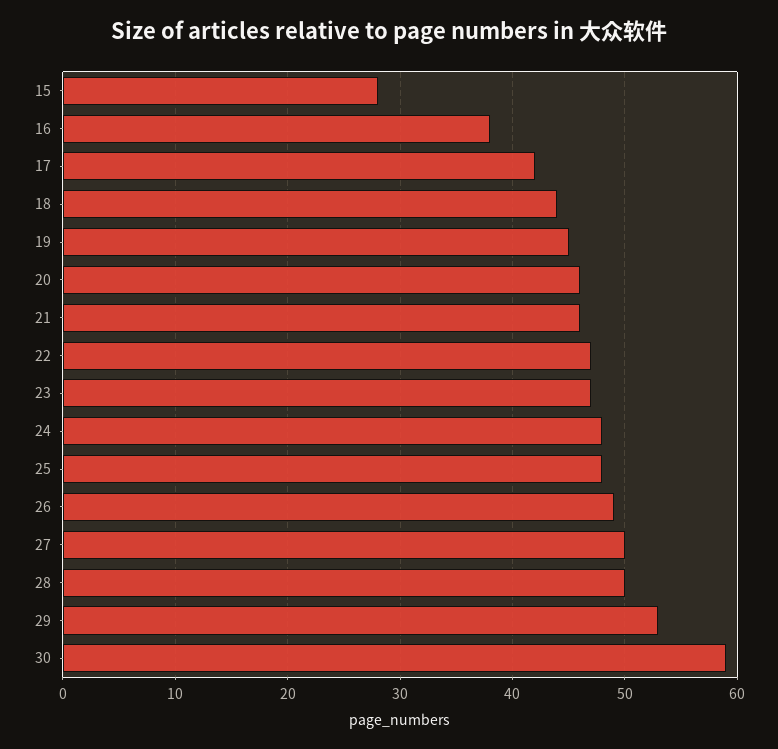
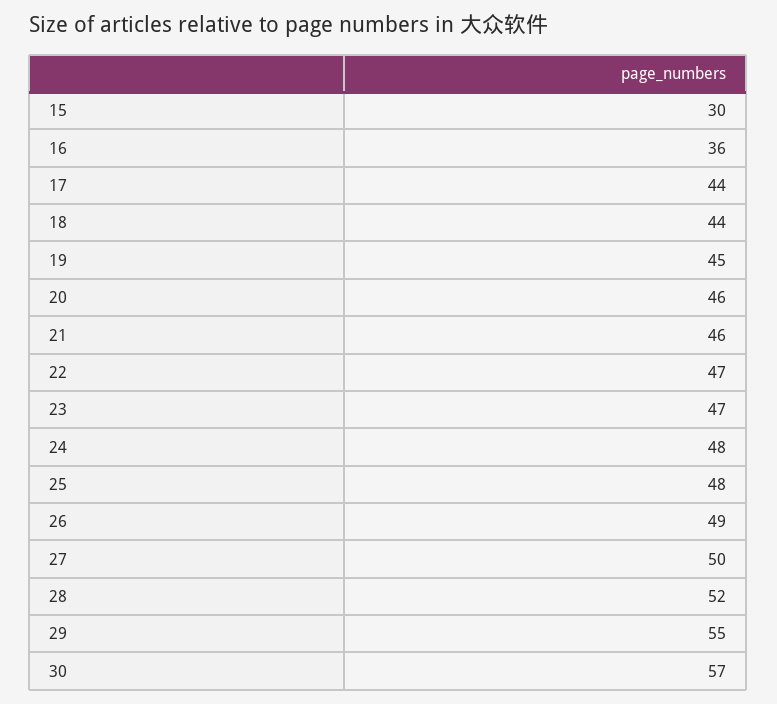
15: 28 -> 30
16: 38 -> 36
17: 42 -> 44
28: 50 -> 52
29: 53 -> 55
30: 59 -> 57

